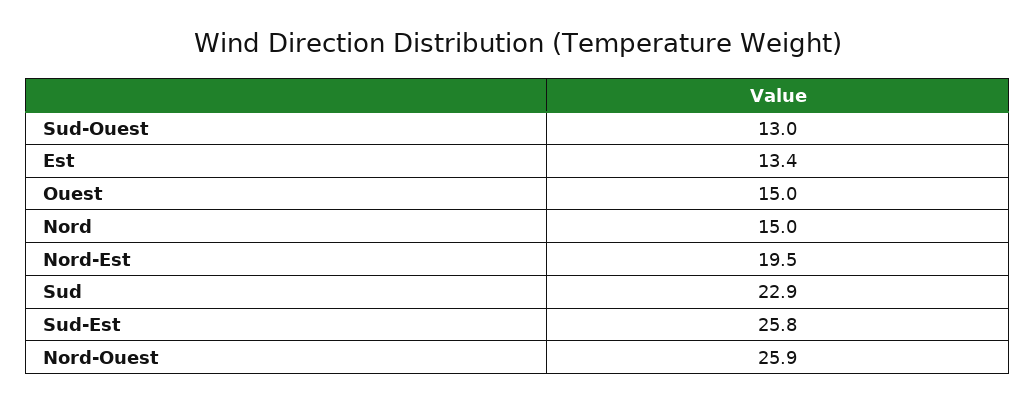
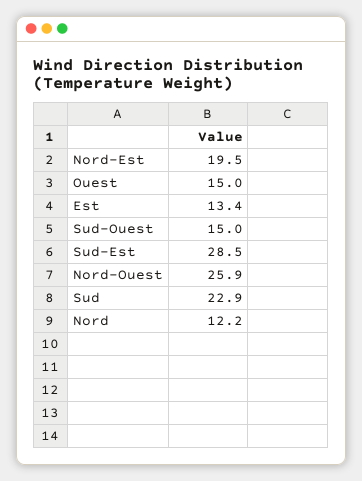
Sud-Ouest: 13 -> 15
Nord: 15 -> 12.2
Sud-Est: 25.8 -> 28.5

